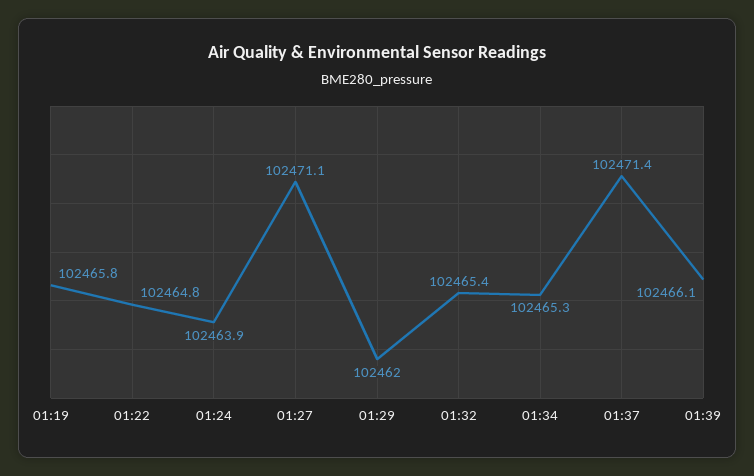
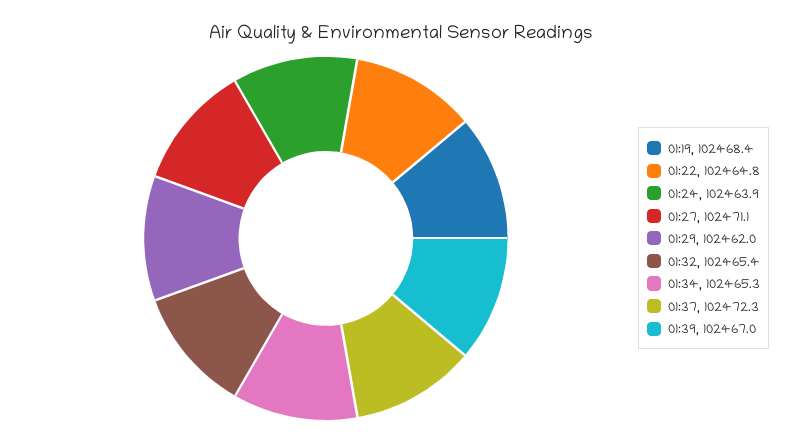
01:19: 102465.8 -> 102468.4
01:37: 102471.4 -> 102472.3
01:39: 102466.1 -> 102467

